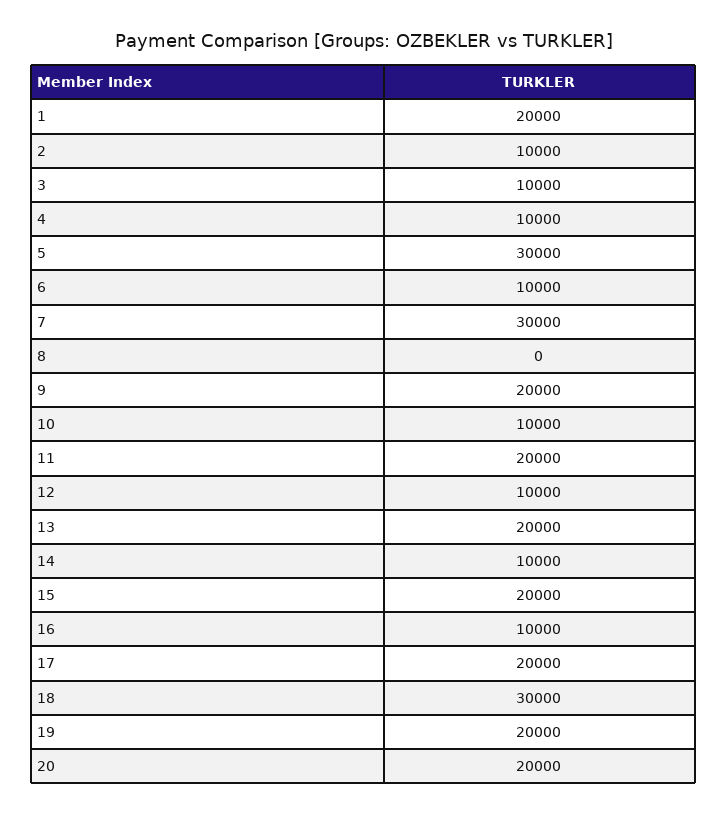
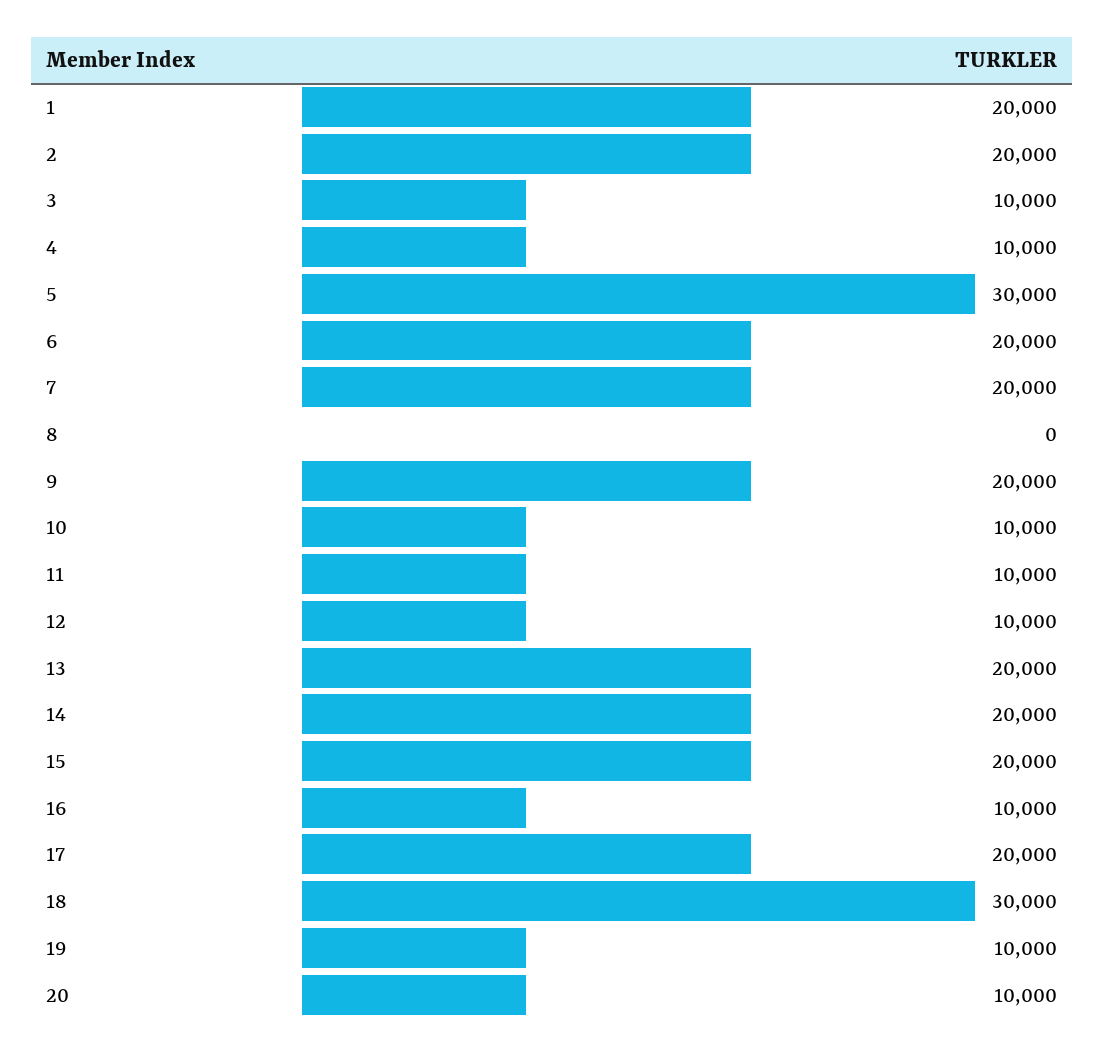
2: 10000 -> 20000
6: 10000 -> 20000
7: 30000 -> 20000
11: 20000 -> 10000
14: 10000 -> 20000
19: 20000 -> 10000
20: 20000 -> 10000

